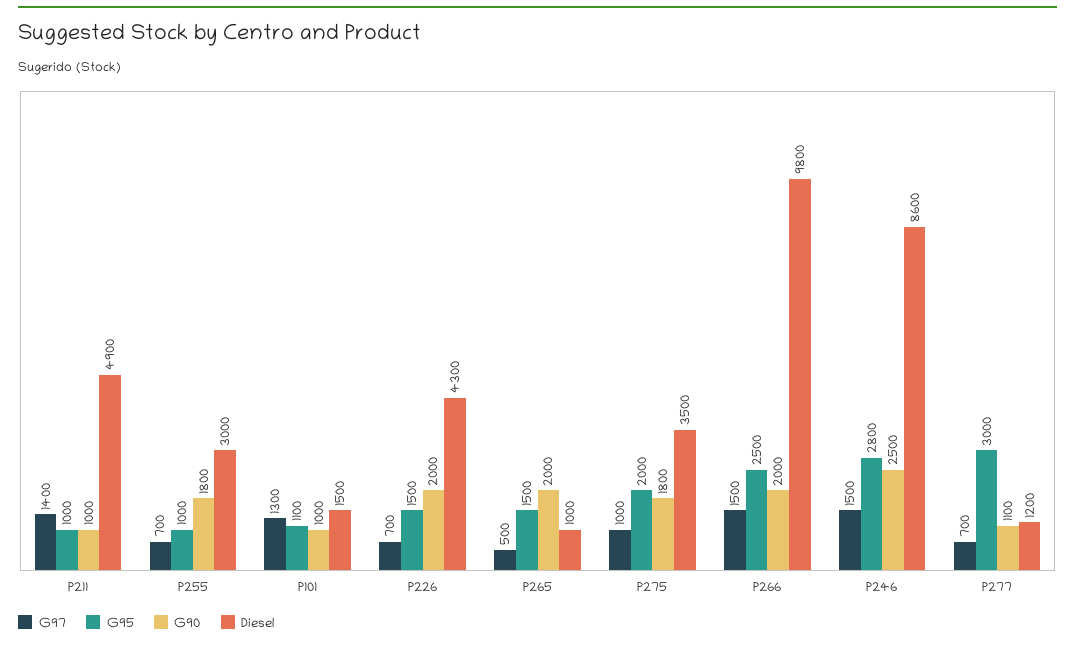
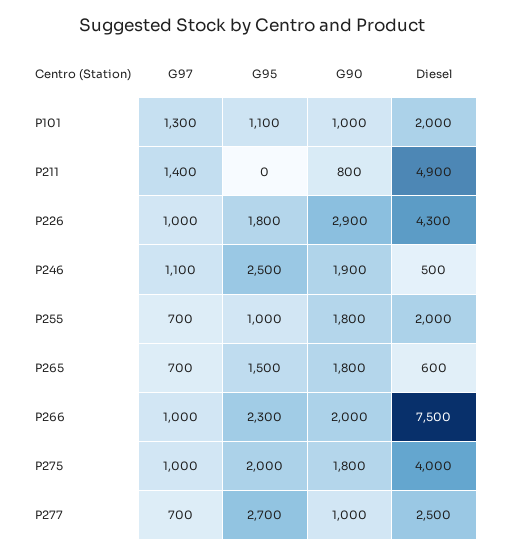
G95, P211: 1000 -> 0
G90, P211: 1000 -> 800
Diesel, P255: 3000 -> 2000
Diesel, P101: 1500 -> 2000
G97, P226: 700 -> 1000
G95, P226: 1500 -> 1800
G90, P226: 2000 -> 2900
G97, P265: 500 -> 700
G90, P265: 2000 -> 1800
Diesel, P265: 1000 -> 600
Diesel, P275: 3500 -> 4000
G97, P266: 1500 -> 1000
G95, P266: 2500 -> 2300
Diesel, P266: 9800 -> 7500
G97, P246: 1500 -> 1100
G95, P246: 2800 -> 2500
G90, P246: 2500 -> 1900
Diesel, P246: 8600 -> 500
G95, P277: 3000 -> 2700
G90, P277: 1100 -> 1000
Diesel, P277: 1200 -> 2500

